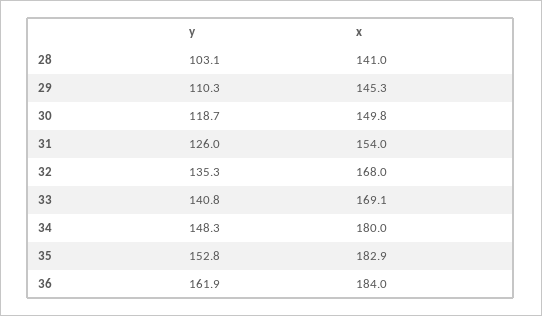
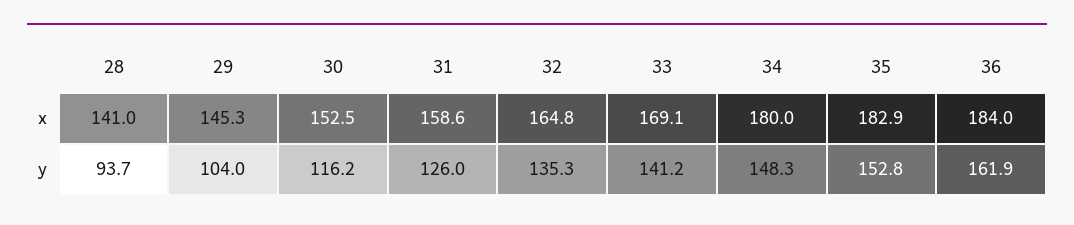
y, 28: 103.1 -> 93.7
y, 29: 110.3 -> 104
y, 30: 118.7 -> 116.2
x, 30: 149.8 -> 152.5
x, 31: 154 -> 158.6
x, 32: 168 -> 164.8
y, 33: 140.8 -> 141.2

